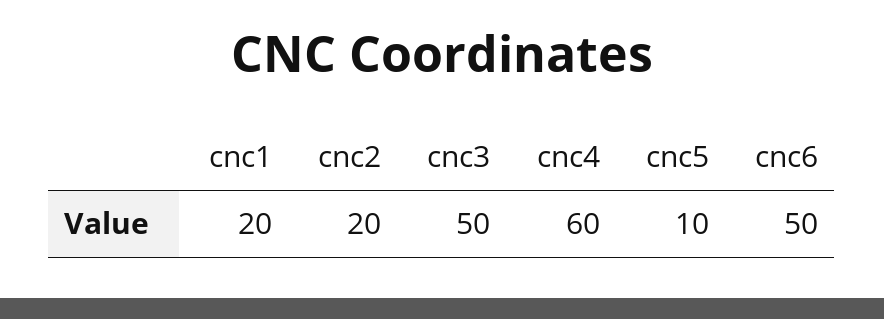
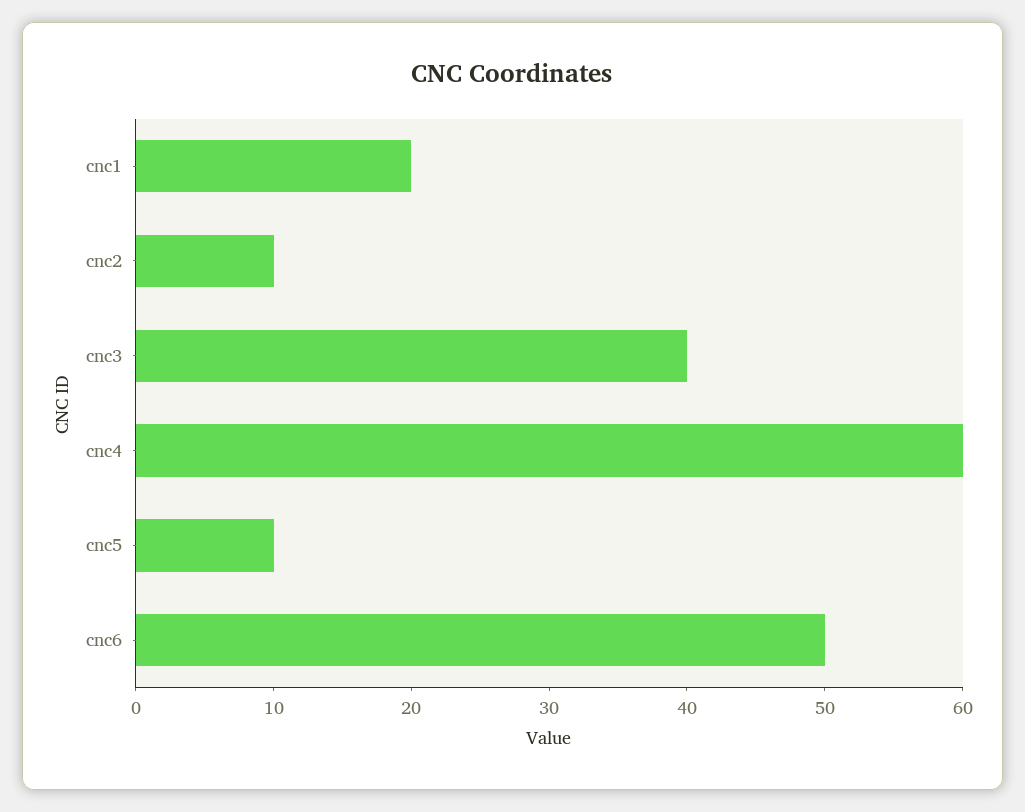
cnc2: 20 -> 10
cnc3: 50 -> 40

